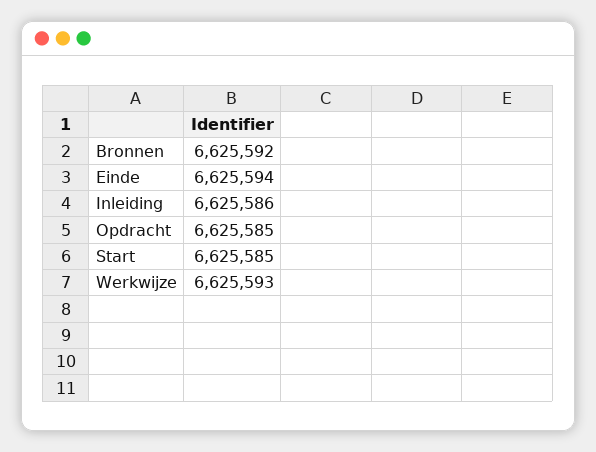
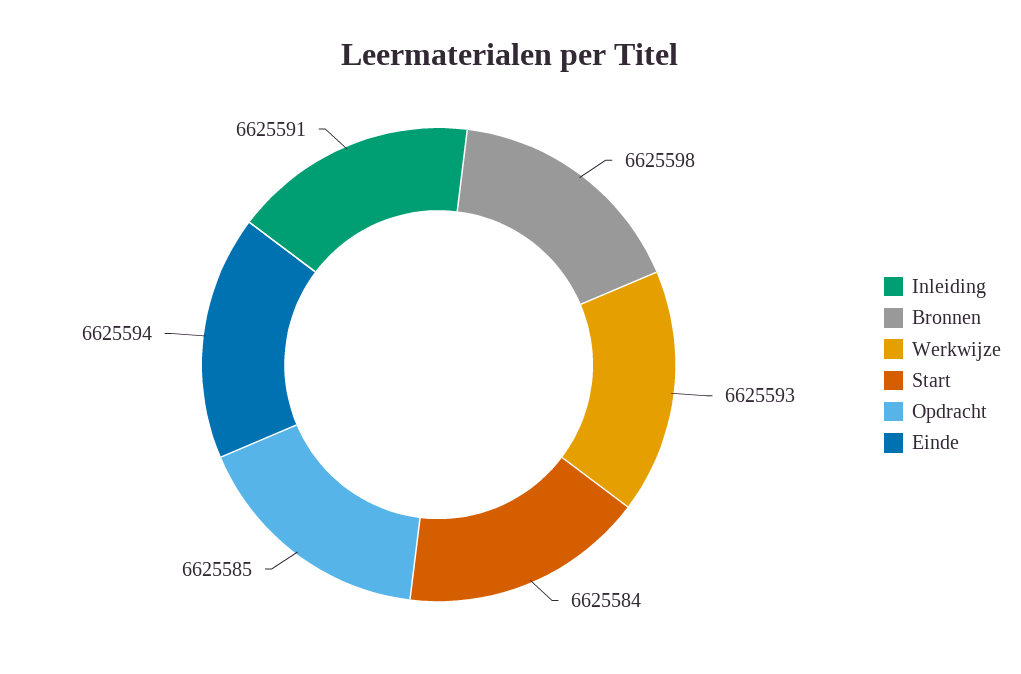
Bronnen: 6625592 -> 6625598
Inleiding: 6625586 -> 6625591
Start: 6625585 -> 6625584

